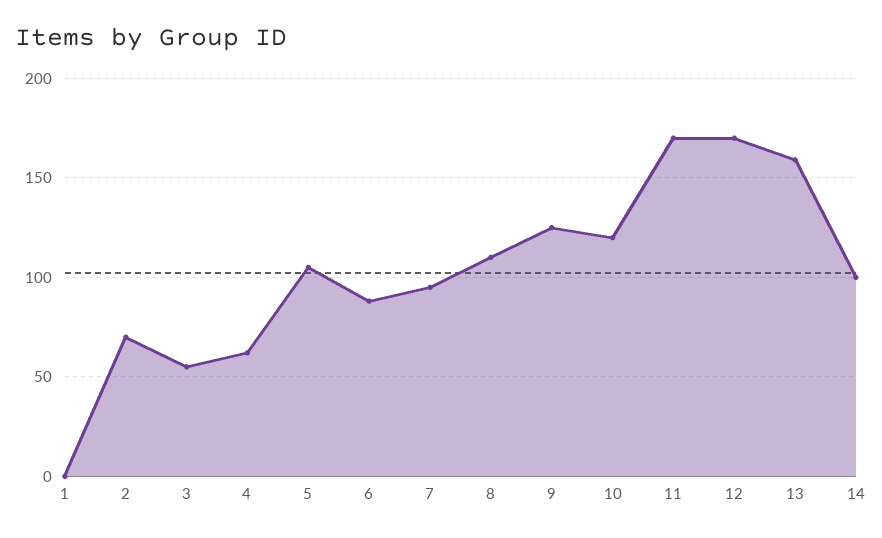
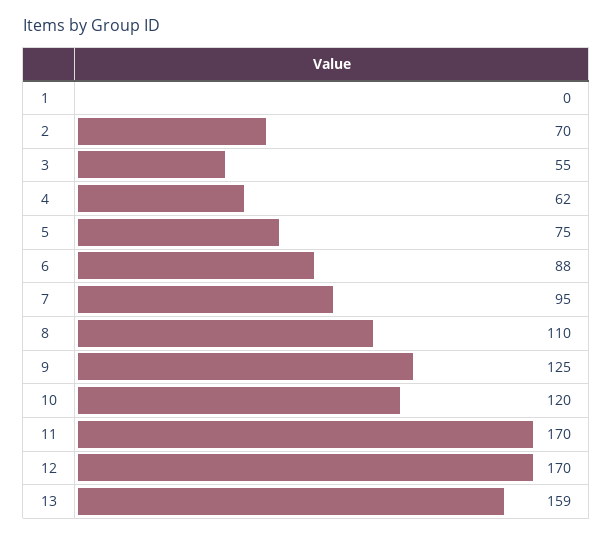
5: 105 -> 75
14: 100 -> none

